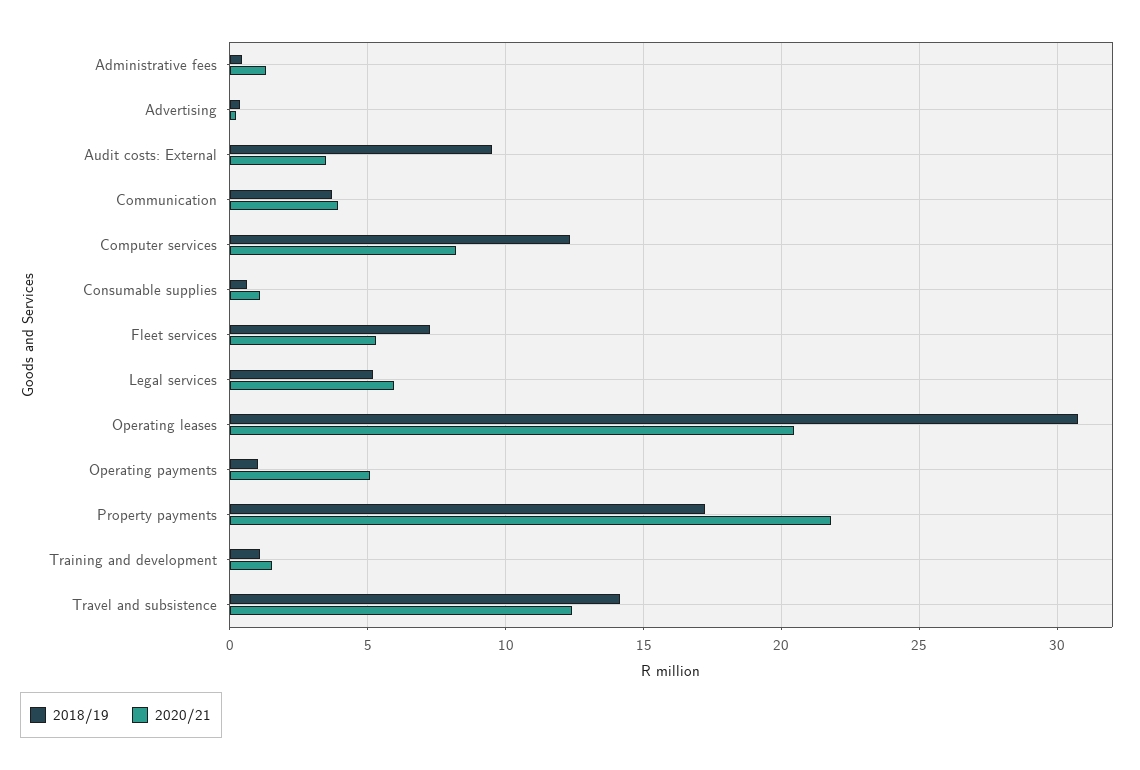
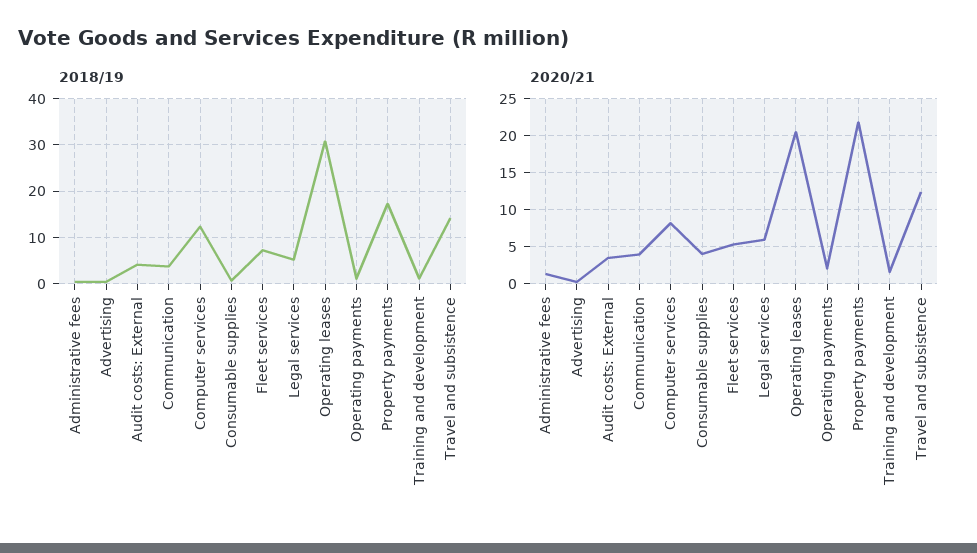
2018/19, Audit costs: External: 9.5 -> 4
2020/21, Consumable supplies: 1 -> 4
2020/21, Operating payments: 5 -> 2

